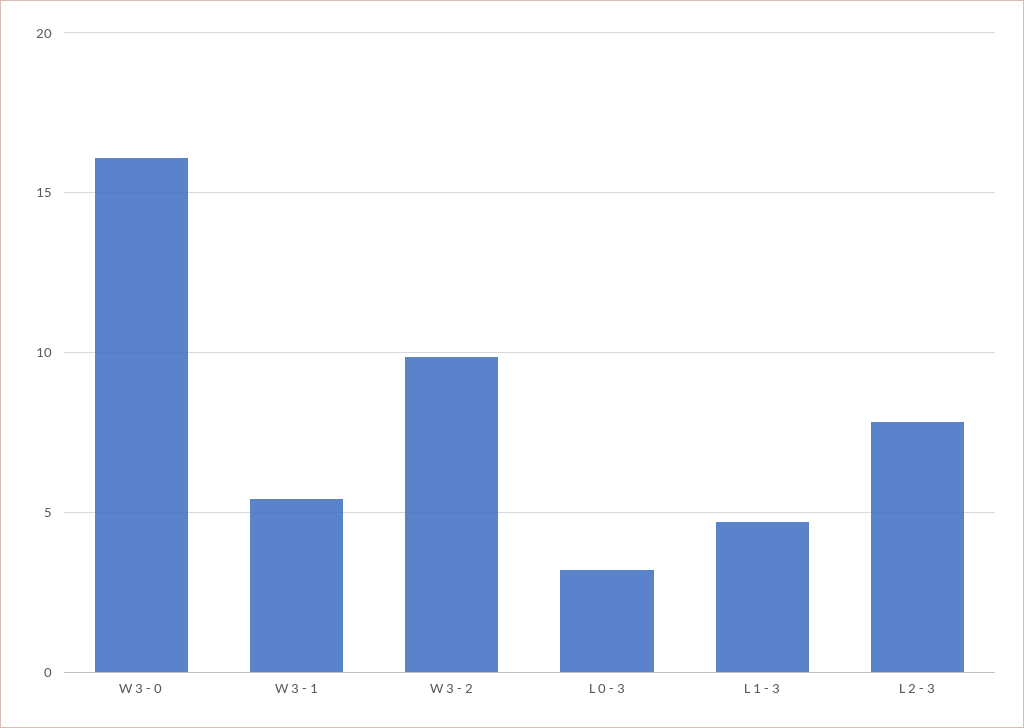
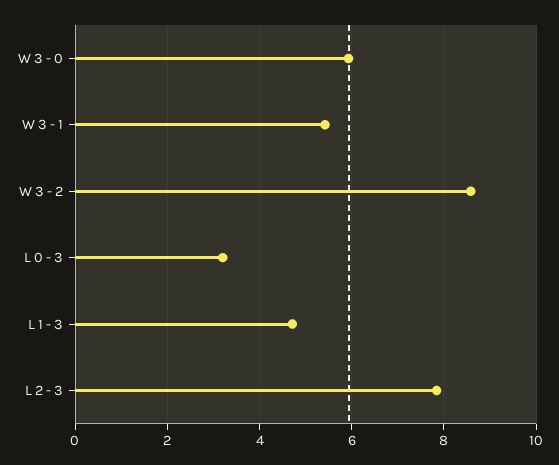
W 3 - 0: 16 -> 6
W 3 - 2: 10 -> 8.6

